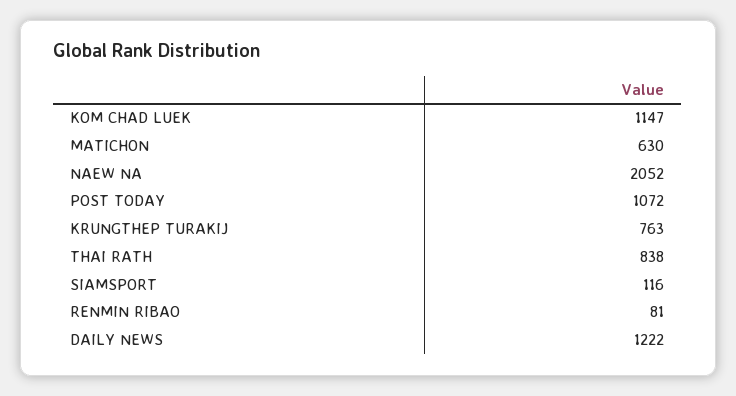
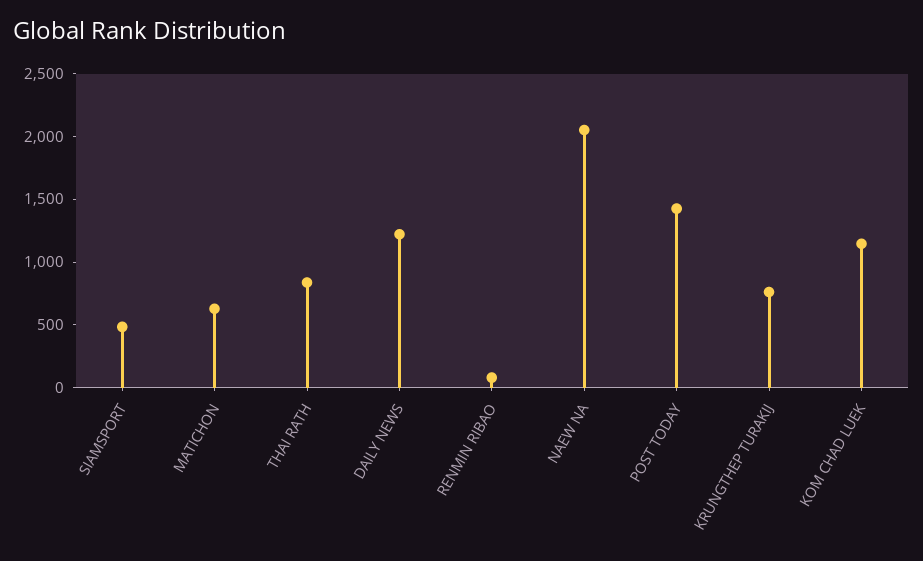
POST TODAY: 1072 -> 1400
SIAMSPORT: 116 -> 500

